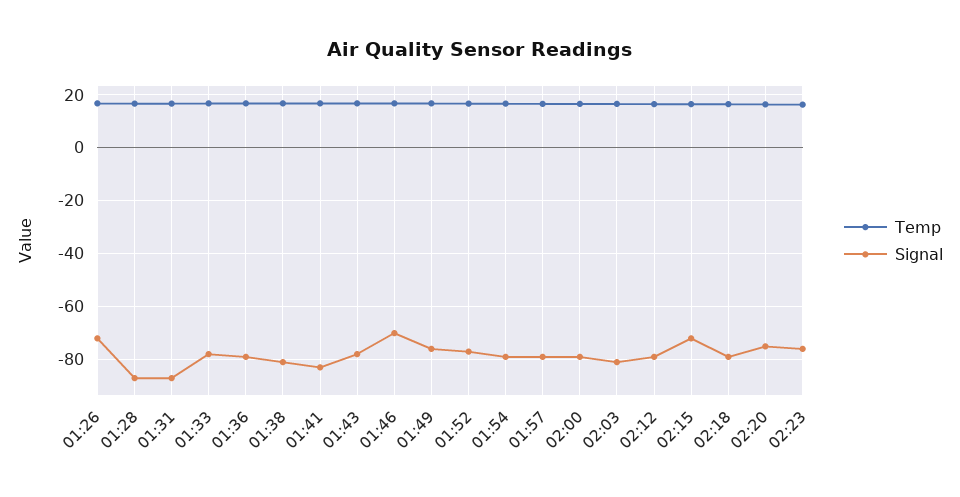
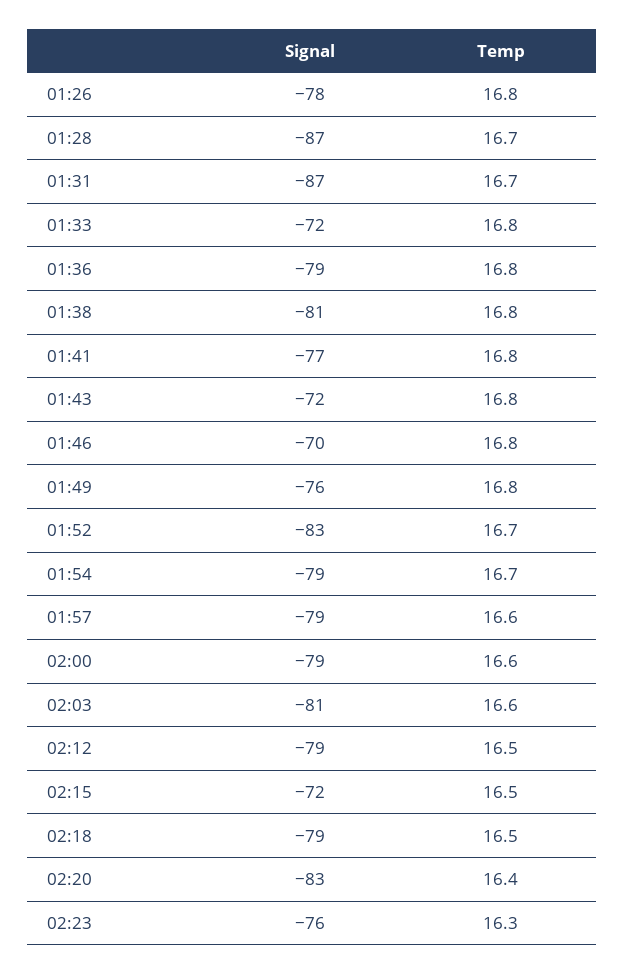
Signal, 01:26: -72.5 -> -78
Signal, 01:33: -77.5 -> -72
Signal, 01:41: -82.5 -> -77
Signal, 01:43: -77.5 -> -72
Signal, 01:52: -77.5 -> -83
Signal, 02:20: -75 -> -83

